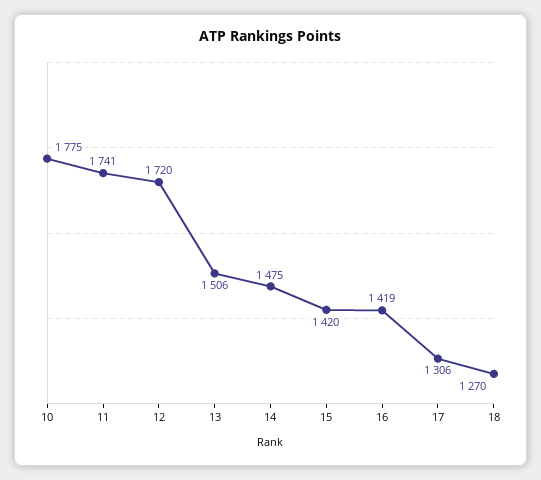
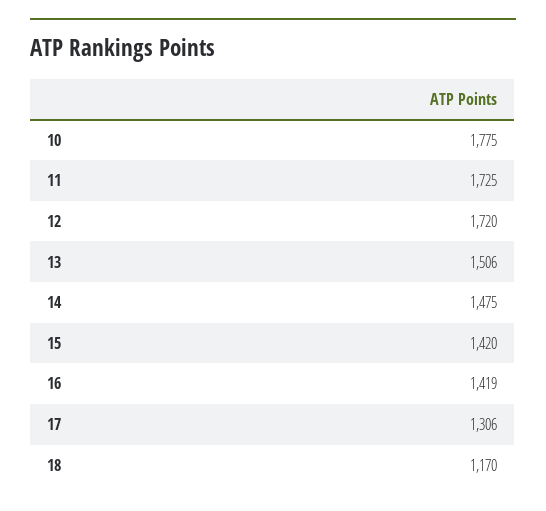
11: 1741 -> 1725
18: 1270 -> 1170

